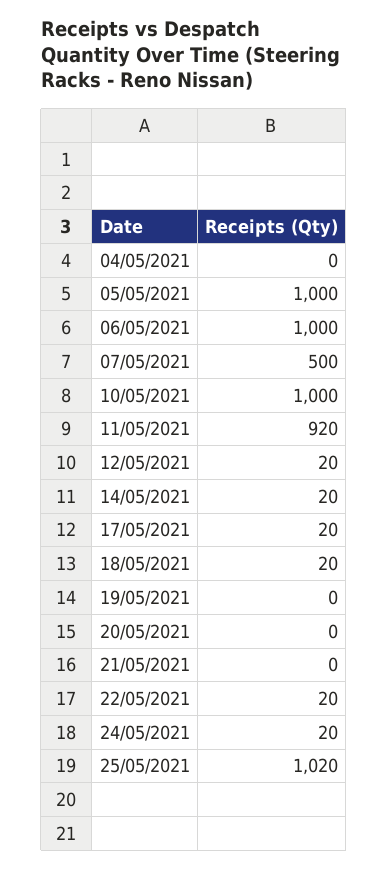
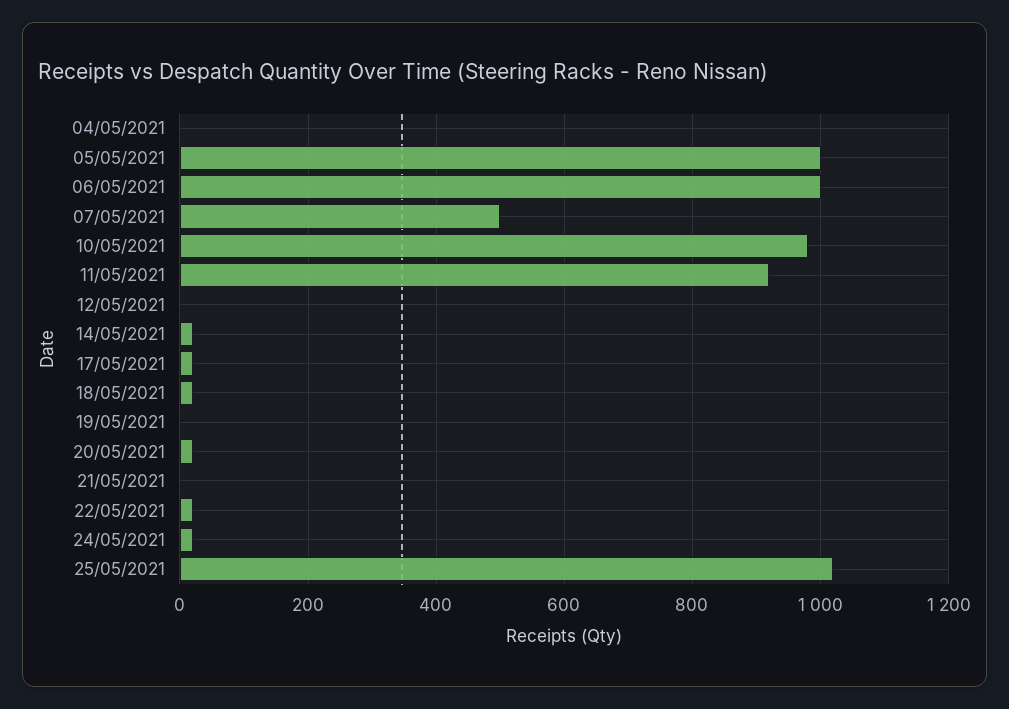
10/05/2021: 1000 -> 980
12/05/2021: 20 -> 0
20/05/2021: 0 -> 20

